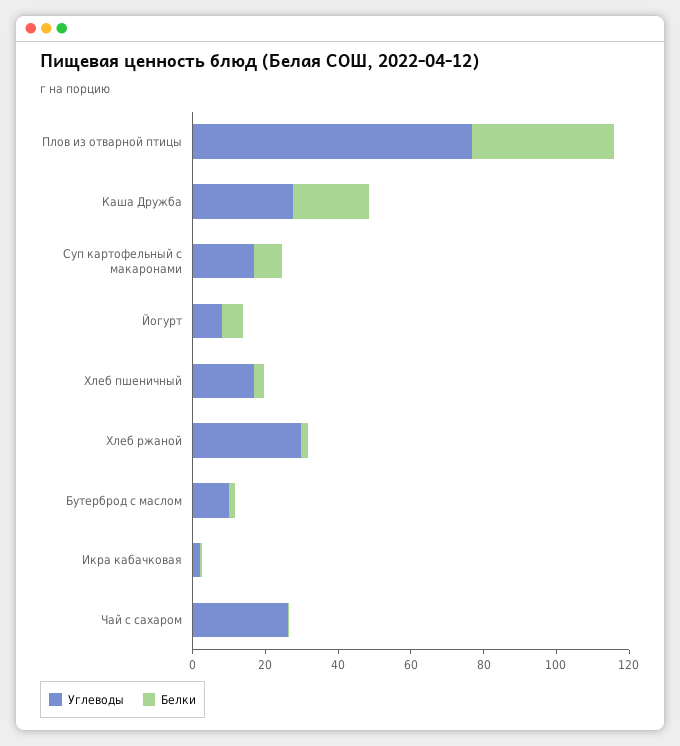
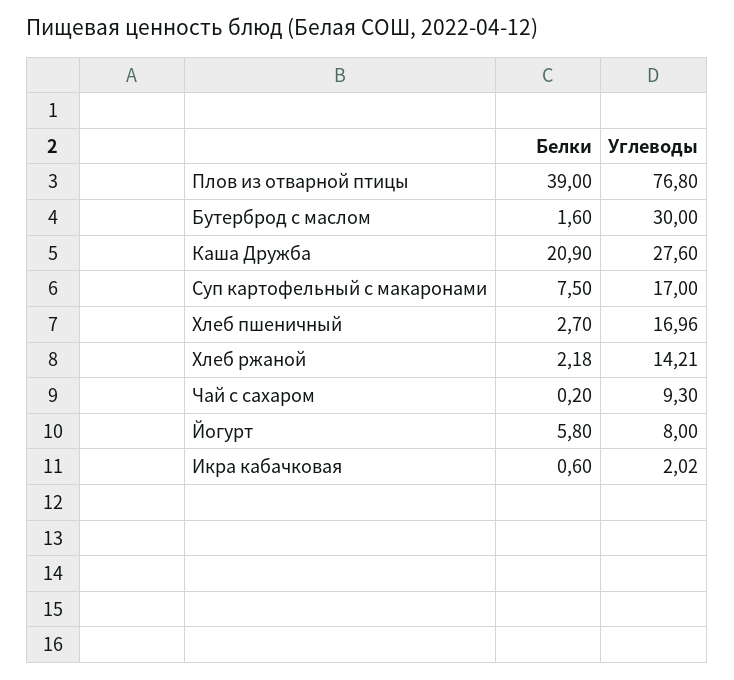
Углеводы, Хлеб ржаной: 30 -> 14.21
Углеводы, Бутерброд с маслом: 10 -> 30
Углеводы, Чай с сахаром: 25 -> 9.3

